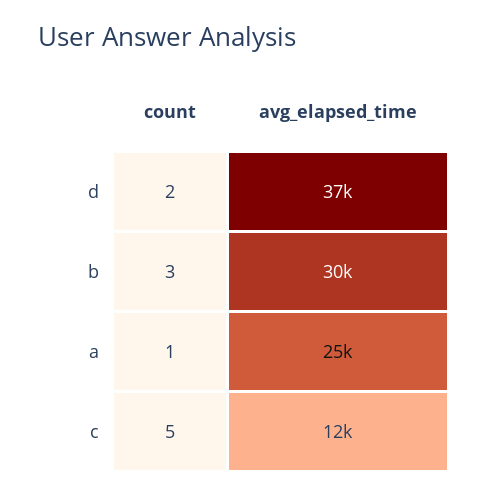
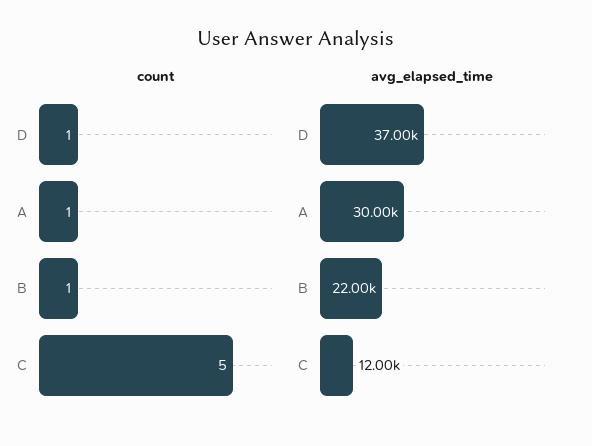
count, d: 2 -> 1
count, b: 3 -> 1
avg_elapsed_time, b: 30000 -> 22000
avg_elapsed_time, a: 25000 -> 30000

